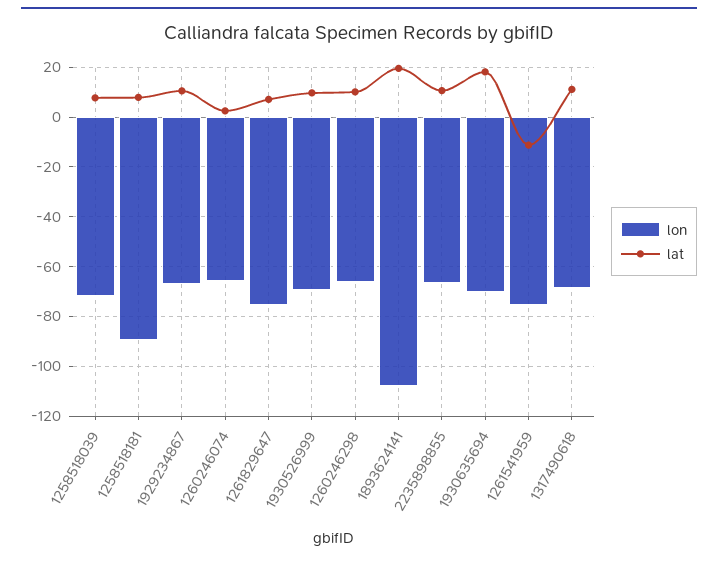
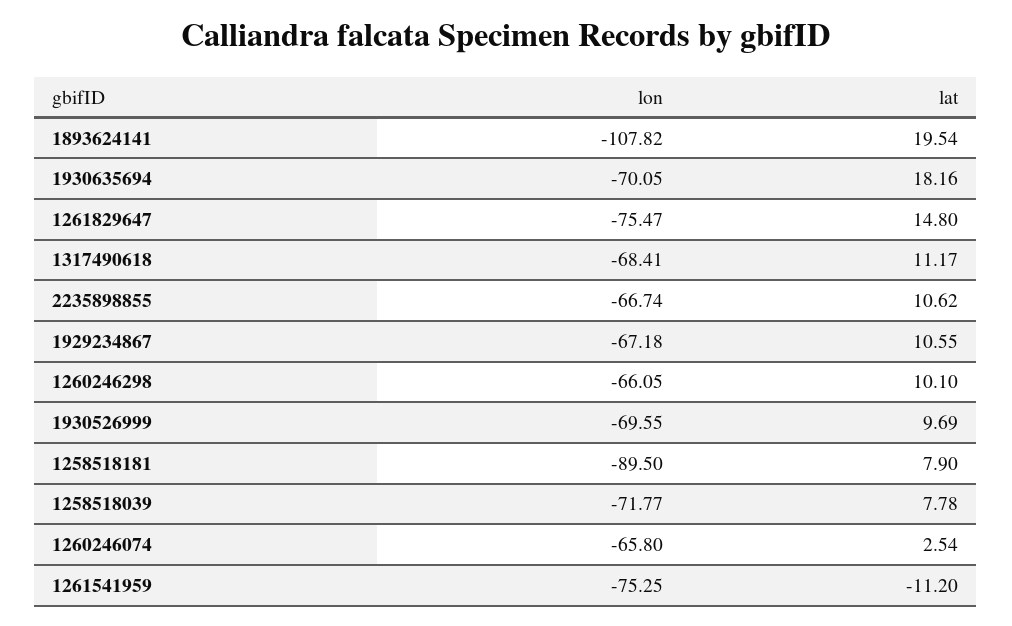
lat, 1261829647: 7.5 -> 14.8

